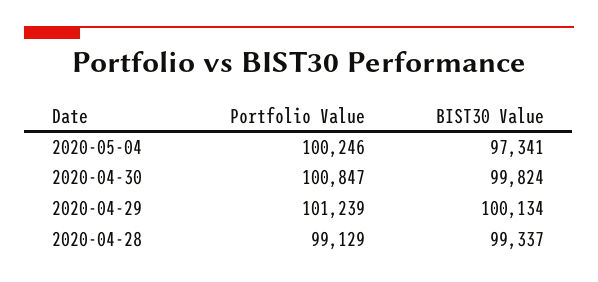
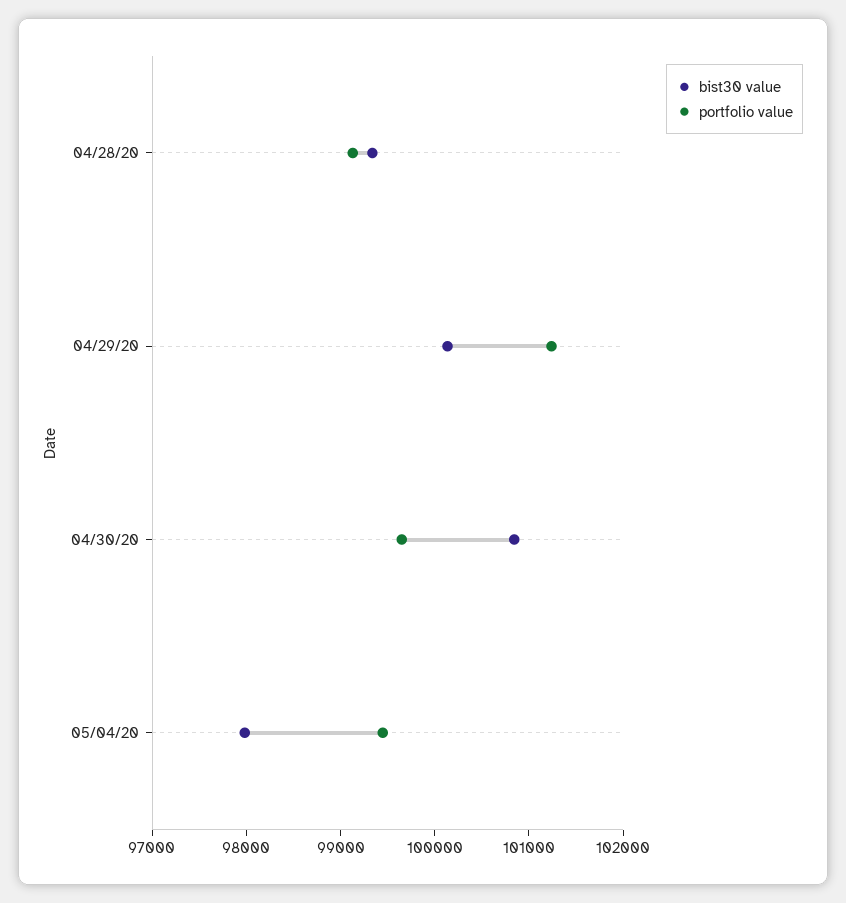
Portfolio Value, 2020-05-04: 100246 -> 99400
BIST30 Value, 2020-05-04: 97341 -> 98000
Portfolio Value, 2020-04-30: 100847 -> 99600
BIST30 Value, 2020-04-30: 99824 -> 100800

